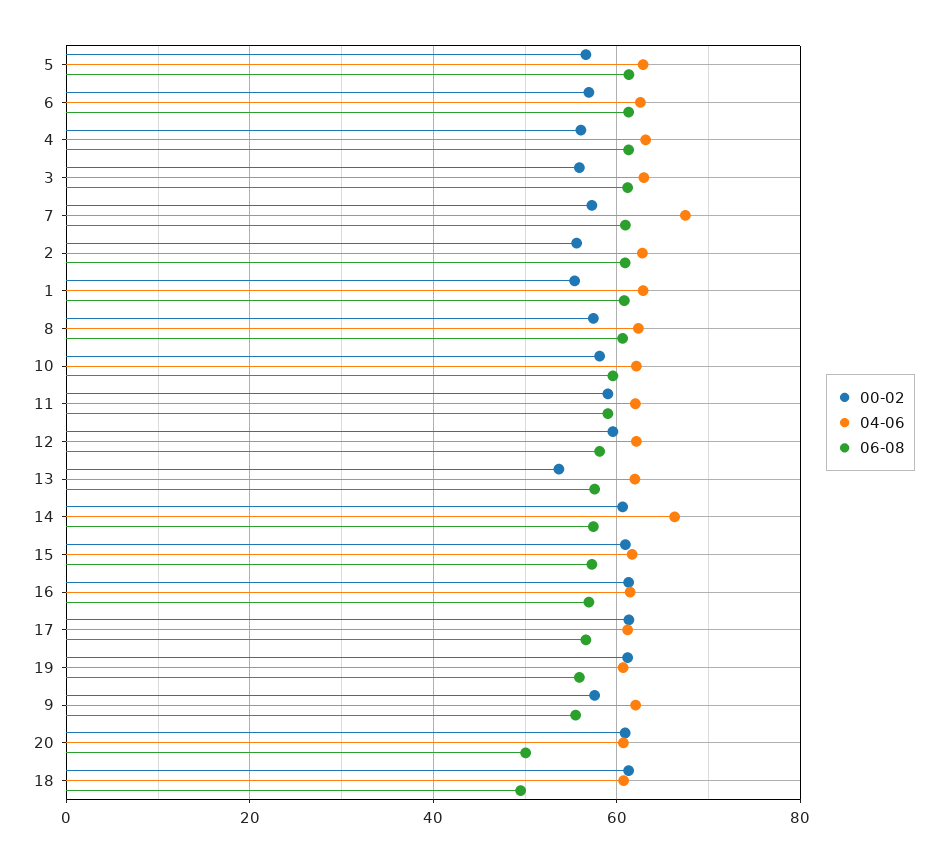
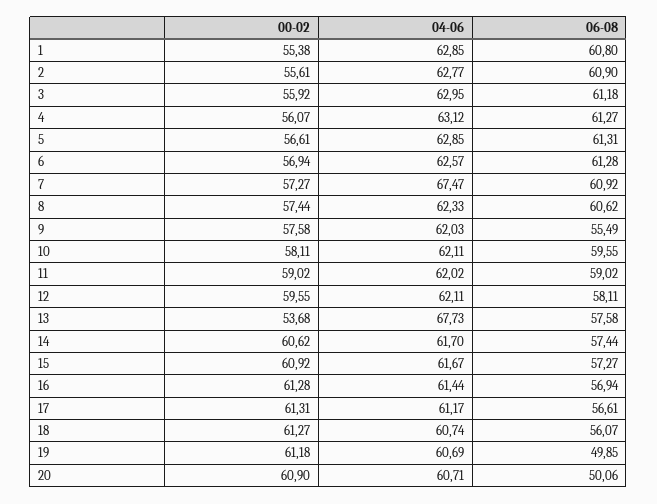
04-06, 13: 62 -> 67.73
04-06, 14: 66 -> 61.7
06-08, 19: 56 -> 49.85
06-08, 18: 50 -> 56.07

